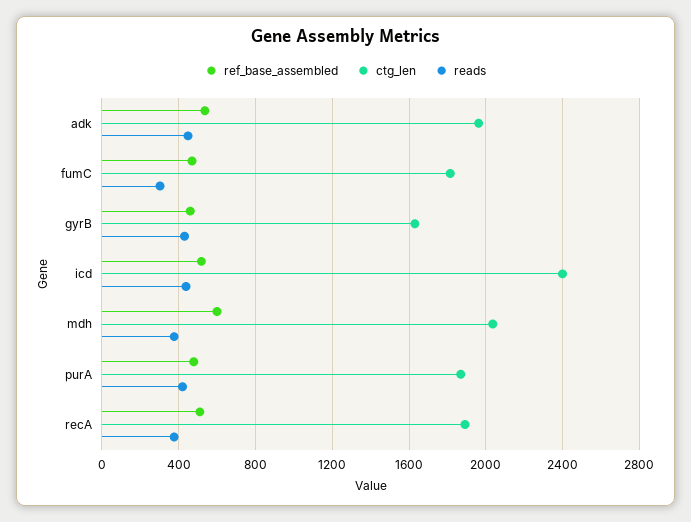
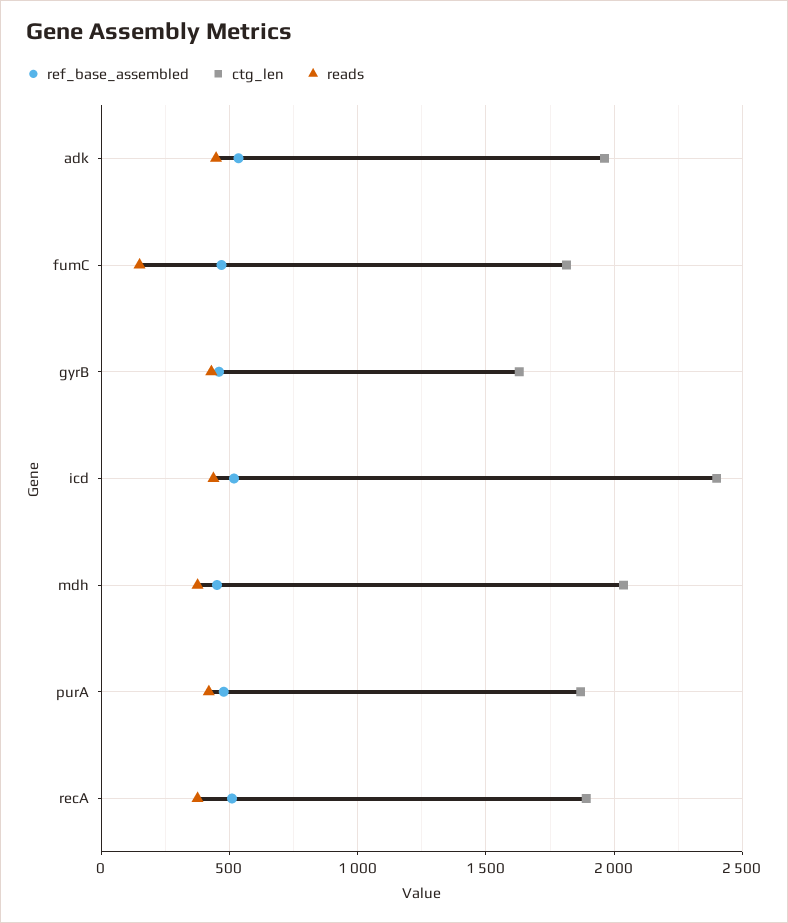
reads, fumC: 300 -> 150
ref_base_assembled, mdh: 600 -> 450

